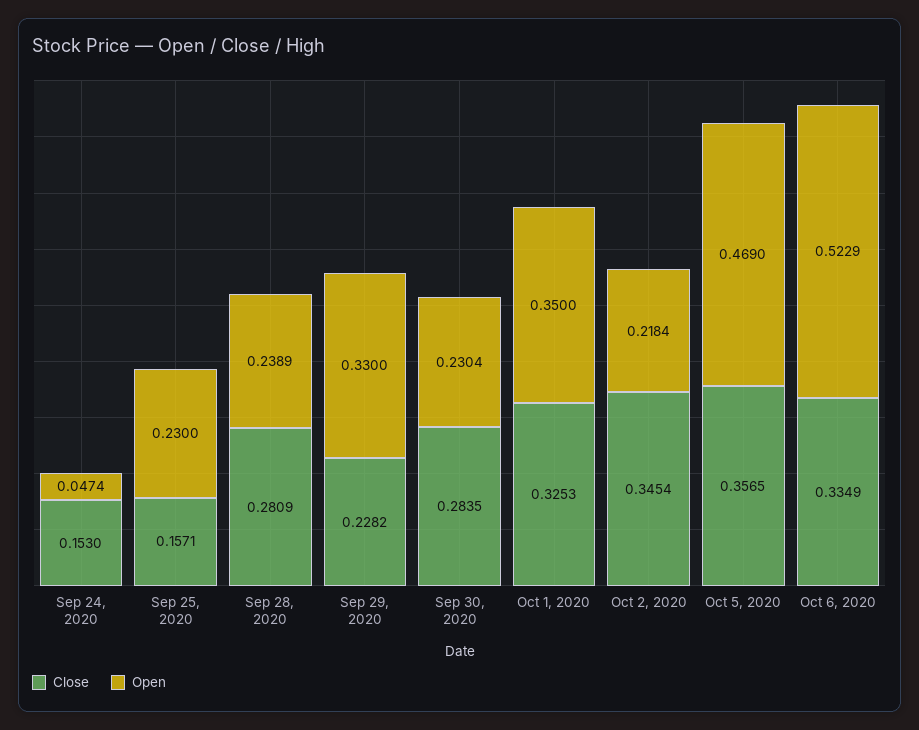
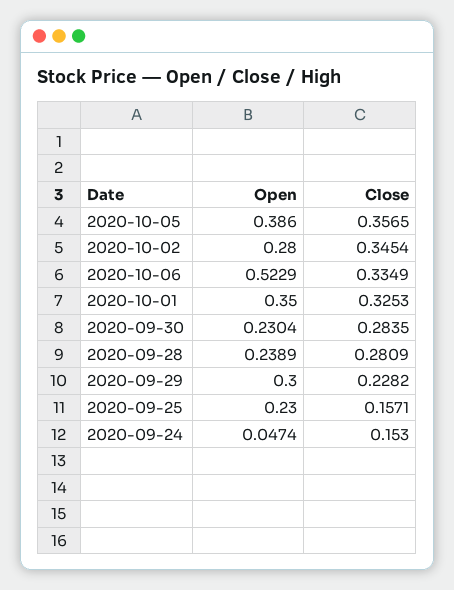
Open, Sep 29, 2020: 0.33 -> 0.3
Open, Oct 2, 2020: 0.2184 -> 0.28
Open, Oct 5, 2020: 0.469 -> 0.386

